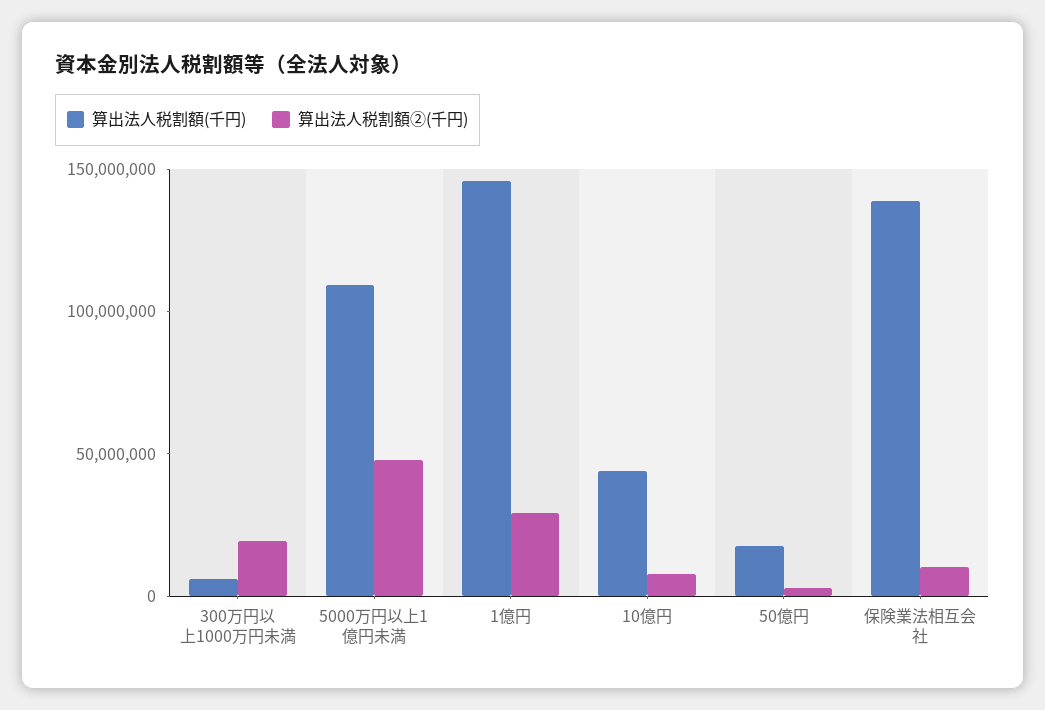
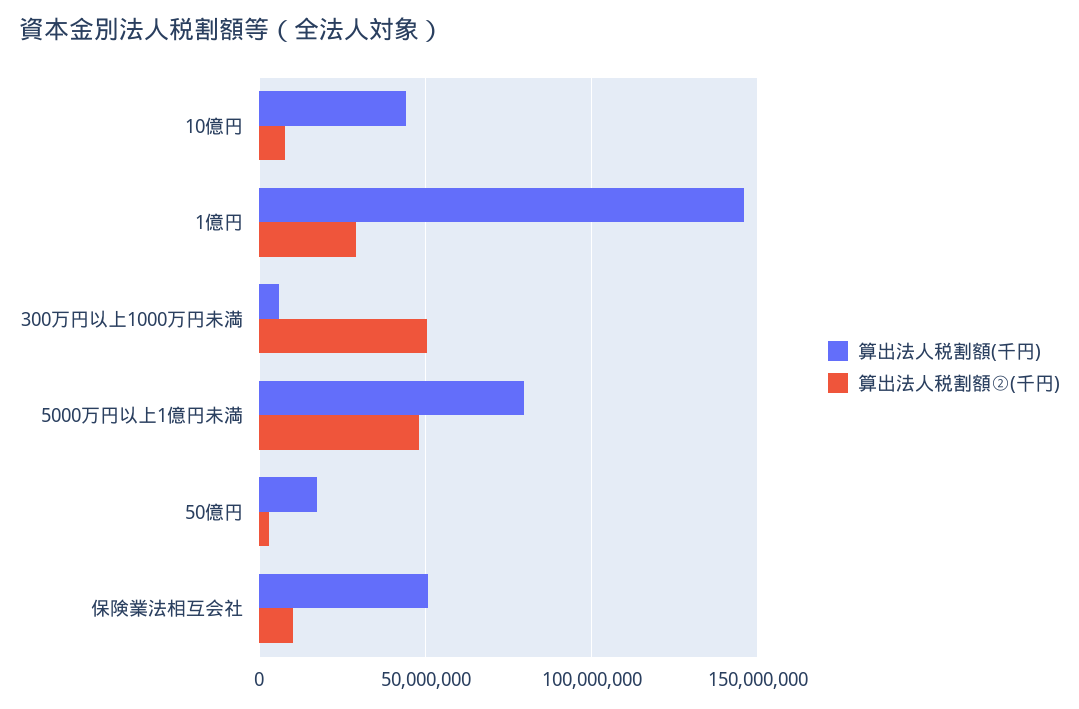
算出法人税割額②(千円), 300万円以上1000万円未満: 20000000 -> 50000000
算出法人税割額(千円), 5000万円以上1億円未満: 110000000 -> 80000000
算出法人税割額(千円), 保険業法相互会社: 140000000 -> 50000000

